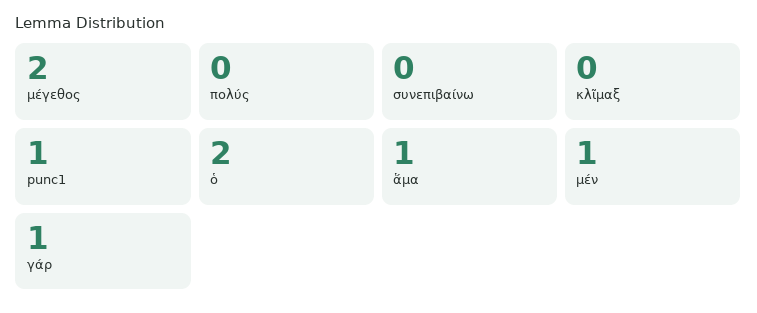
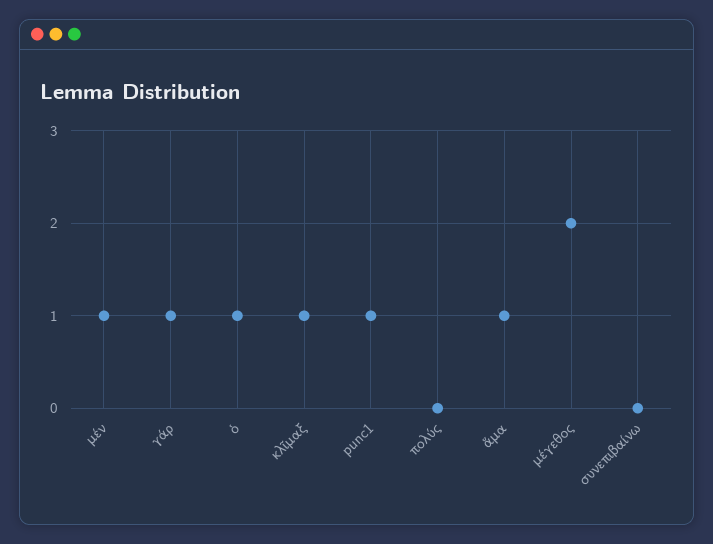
κλῖμαξ: 0 -> 1
ὁ: 2 -> 1

